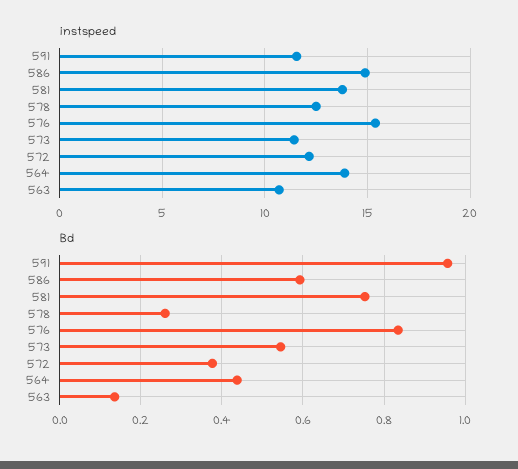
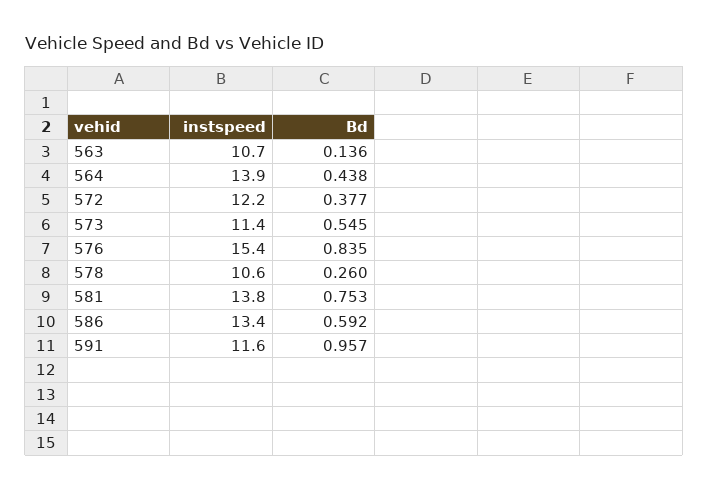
instspeed, 586: 15 -> 13.4
instspeed, 578: 12.5 -> 10.6

